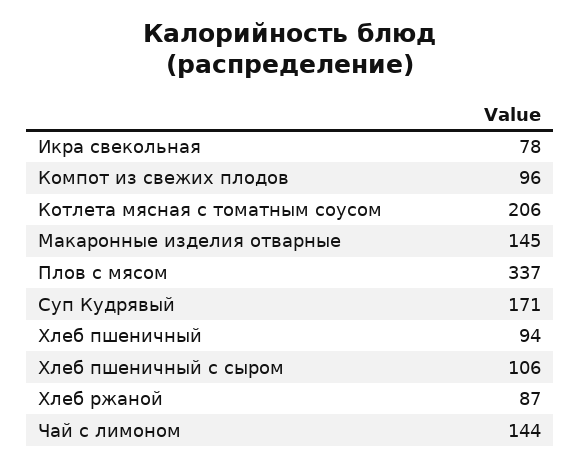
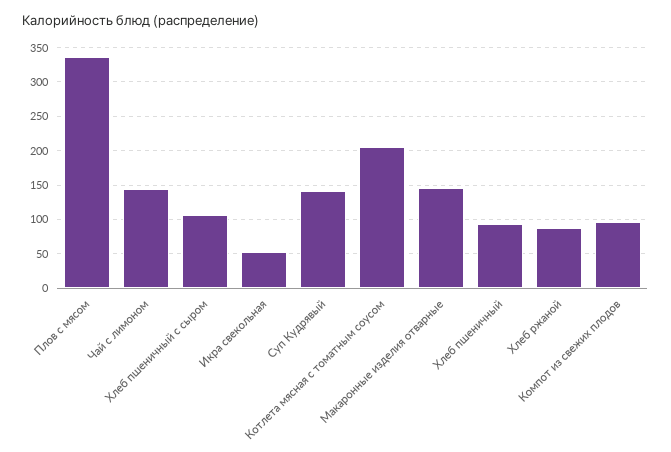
Икра свекольная: 78 -> 50
Суп Кудрявый: 171 -> 140

